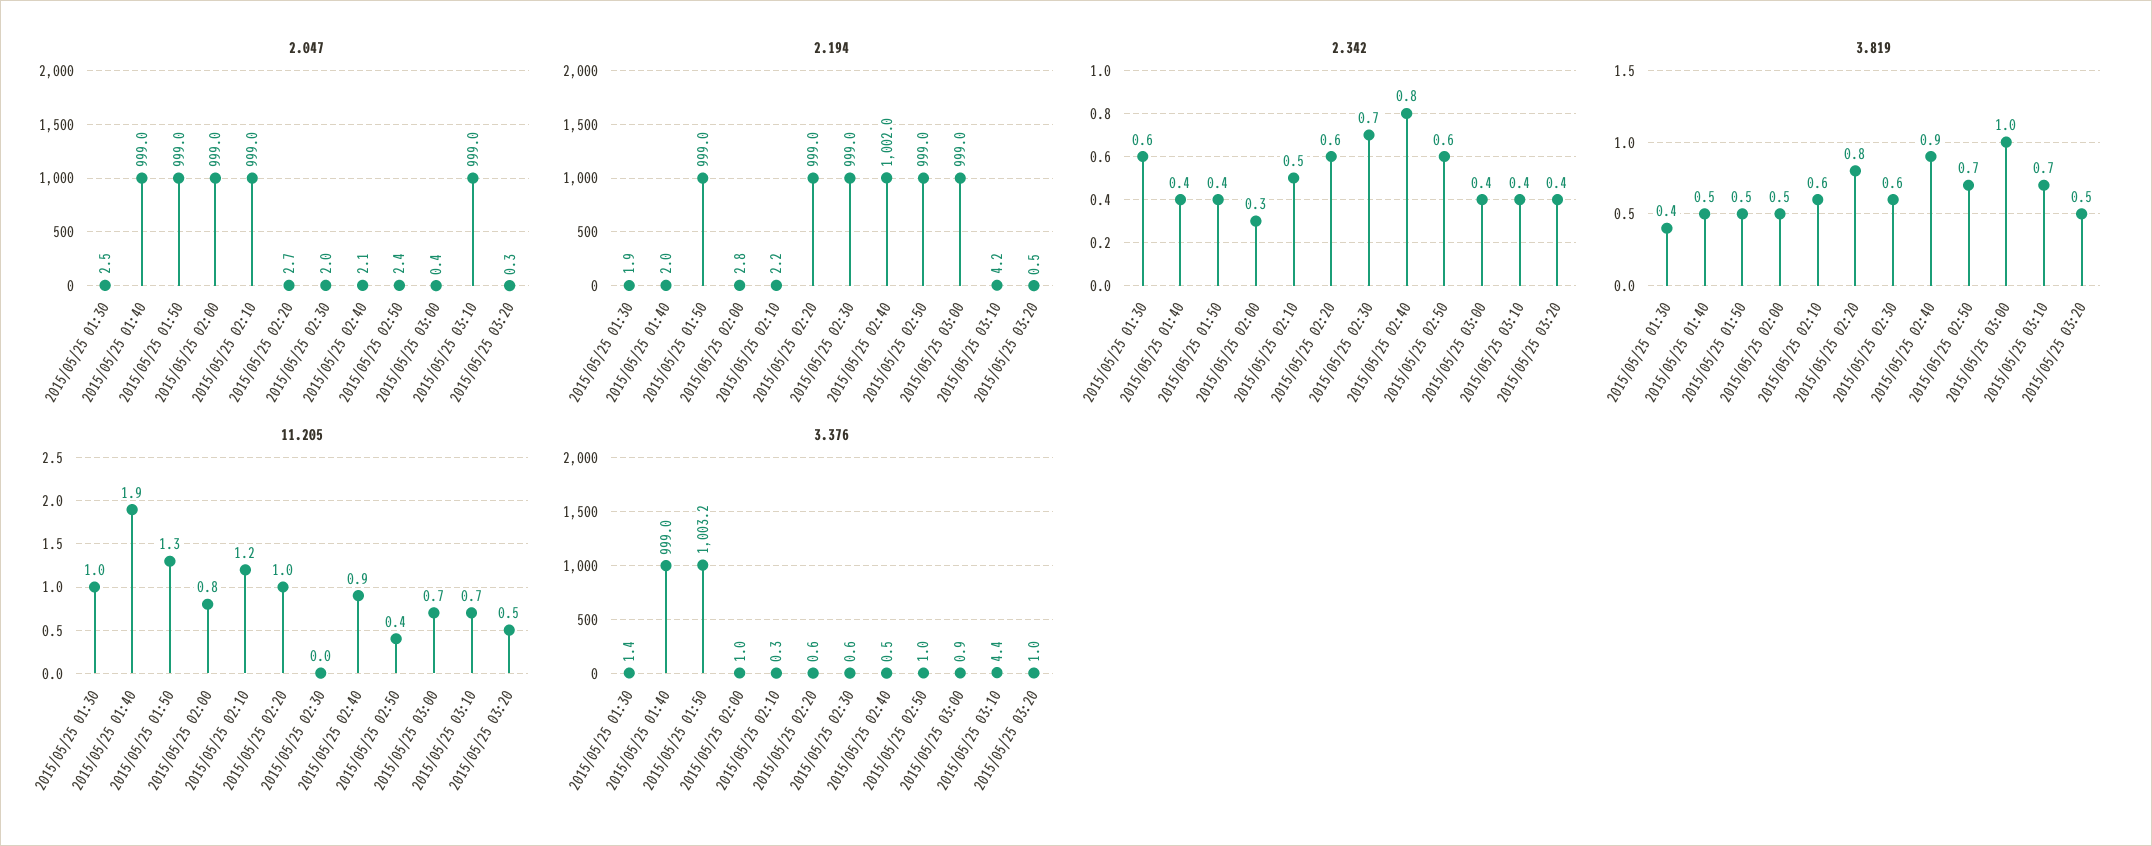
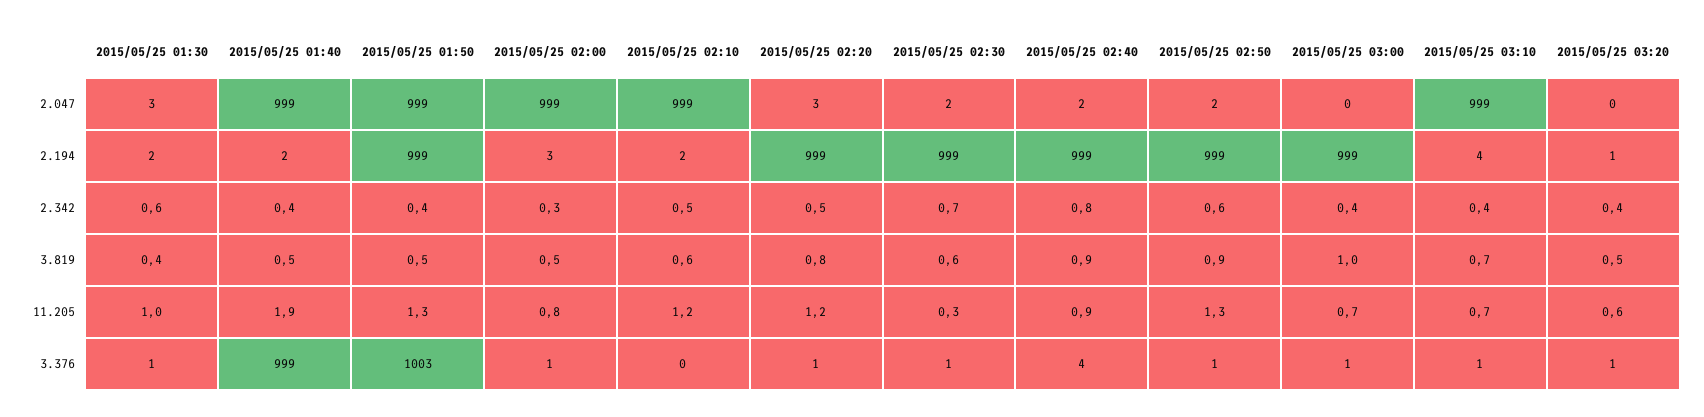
2.194, 2015/05/25 02:40: 1002 -> 999
2.342, 2015/05/25 02:20: 0.6 -> 0.5
3.819, 2015/05/25 02:50: 0.7 -> 0.9
11.205, 2015/05/25 02:20: 1 -> 1.2
11.205, 2015/05/25 02:30: 0 -> 0.3
11.205, 2015/05/25 02:50: 0.4 -> 1.3
11.205, 2015/05/25 03:20: 0.5 -> 0.6
3.376, 2015/05/25 02:40: 0.5 -> 4
3.376, 2015/05/25 03:10: 4.4 -> 1

